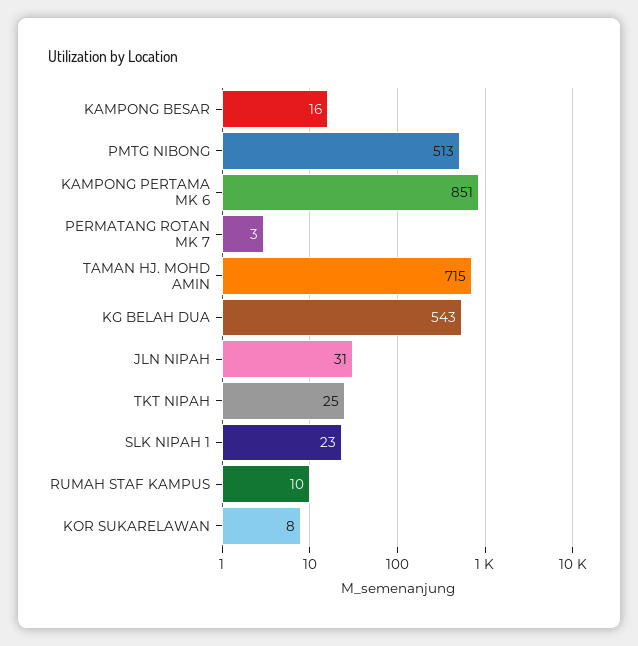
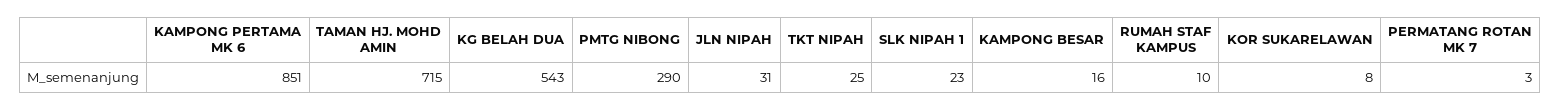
PMTG NIBONG: 513 -> 290

